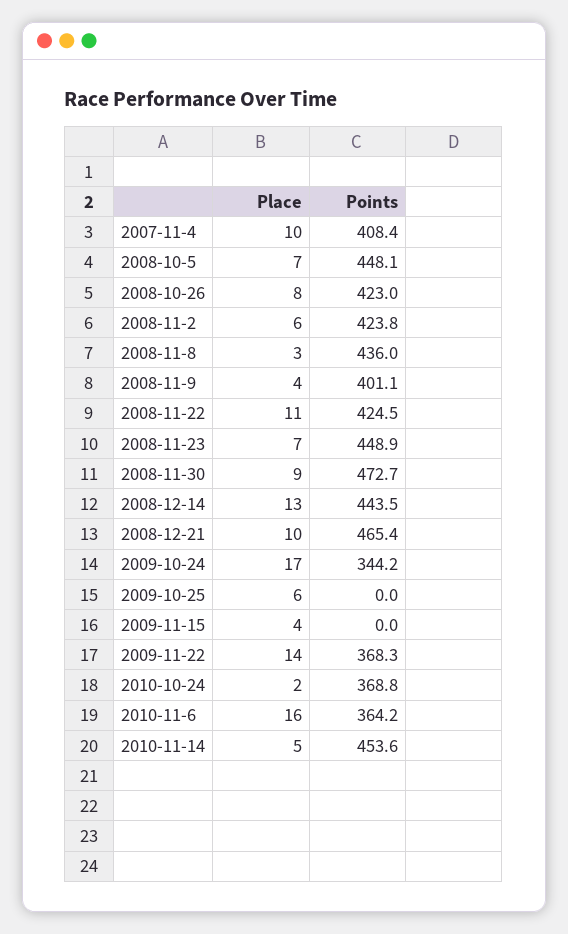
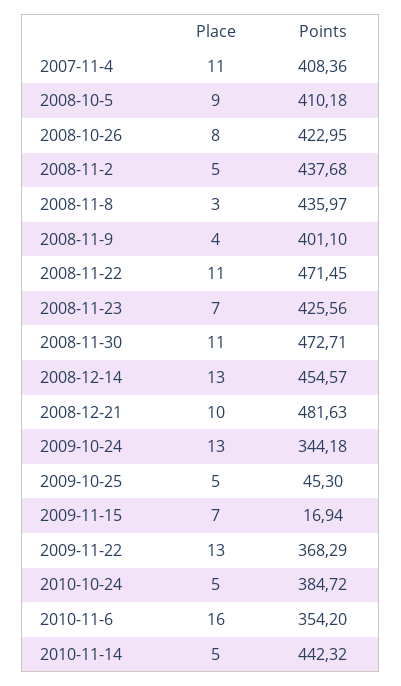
Place, 2007-11-4: 10 -> 11
Place, 2008-10-5: 7 -> 9
Points, 2008-10-5: 448.1 -> 410.18
Place, 2008-11-2: 6 -> 5
Points, 2008-11-2: 423.8 -> 437.68
Points, 2008-11-22: 424.5 -> 471.45
Points, 2008-11-23: 448.9 -> 425.56
Place, 2008-11-30: 9 -> 11
Points, 2008-12-14: 443.5 -> 454.57
Points, 2008-12-21: 465.4 -> 481.63
Place, 2009-10-24: 17 -> 13
Place, 2009-10-25: 6 -> 5
Points, 2009-10-25: 0 -> 45.3
Place, 2009-11-15: 4 -> 7
Points, 2009-11-15: 0 -> 16.94
Place, 2009-11-22: 14 -> 13
Place, 2010-10-24: 2 -> 5
Points, 2010-10-24: 368.8 -> 384.72
Points, 2010-11-6: 364.2 -> 354.2
Points, 2010-11-14: 453.6 -> 442.32

